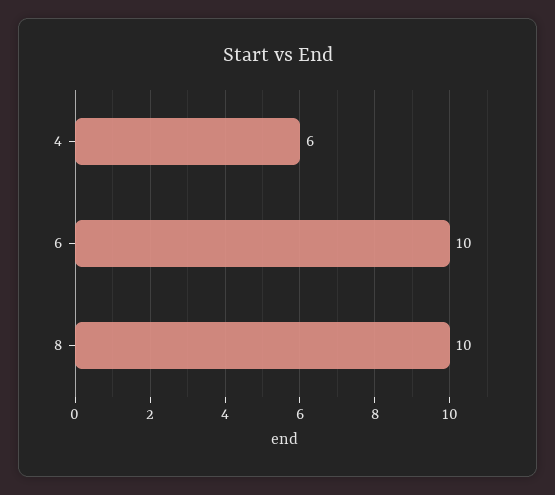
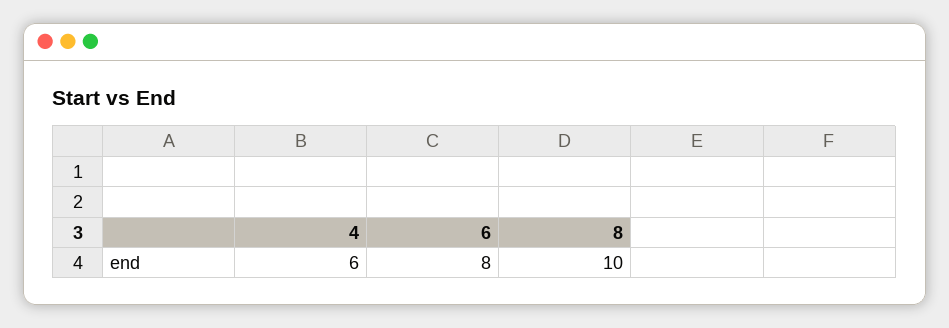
6: 10 -> 8

